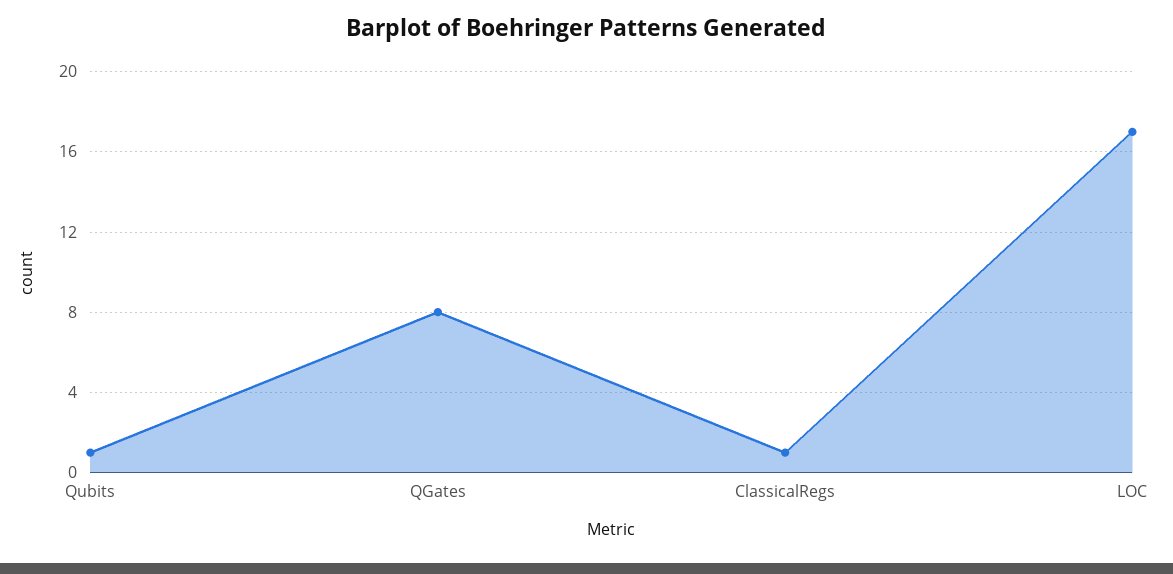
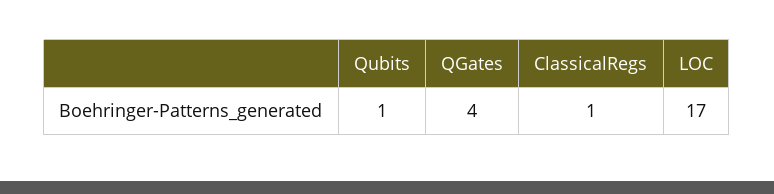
QGates: 8 -> 4

